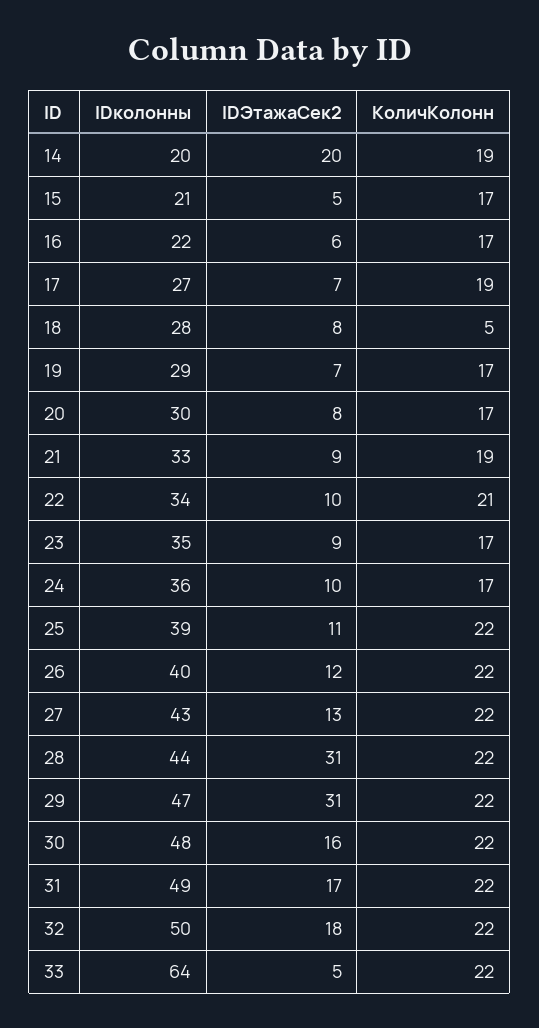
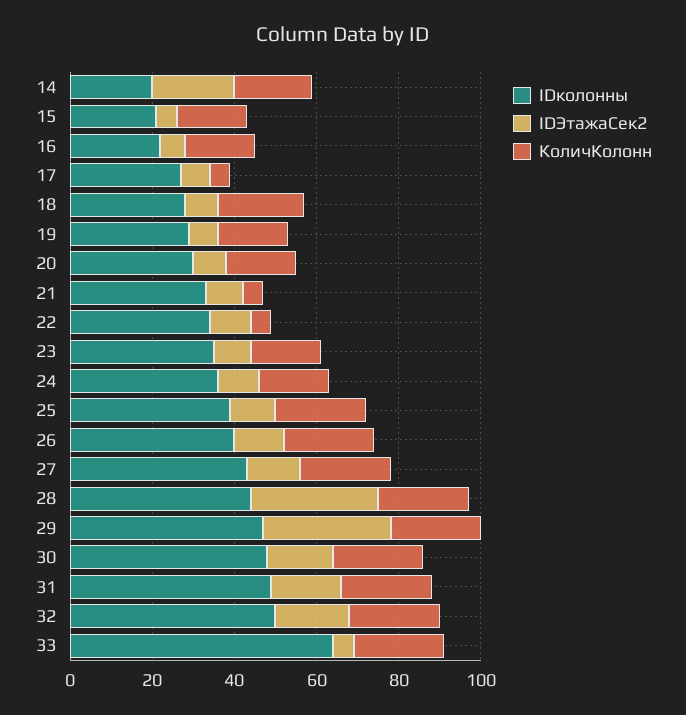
КоличКолонн, 17: 19 -> 5
КоличКолонн, 18: 5 -> 20
КоличКолонн, 21: 19 -> 5
КоличКолонн, 22: 21 -> 5

